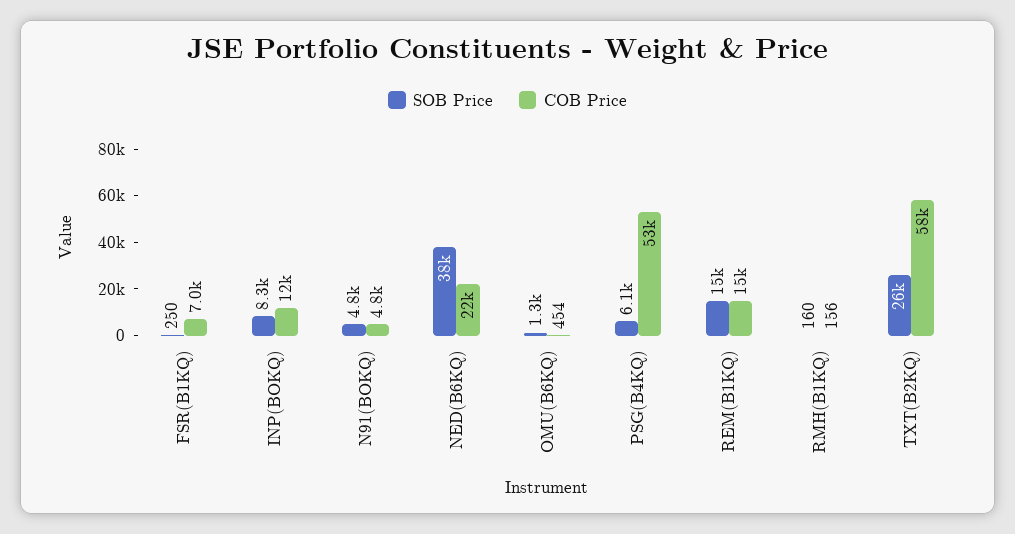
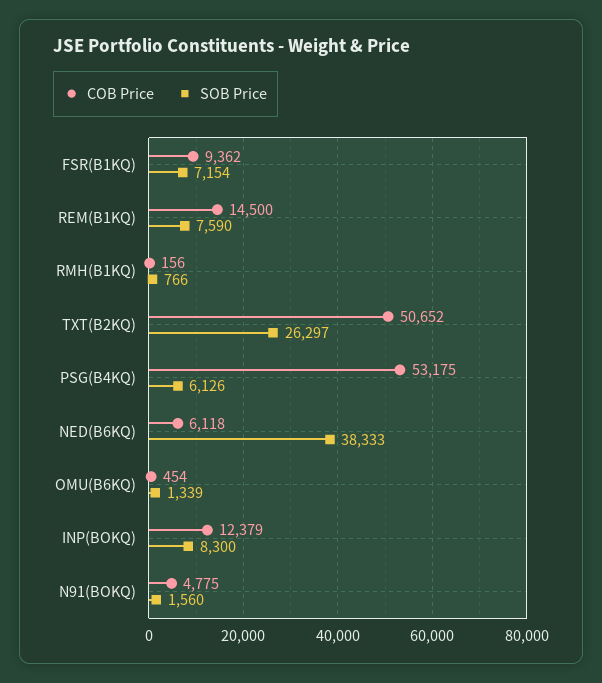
SOB Price, FSR(B1KQ): 250 -> 7154
COB Price, FSR(B1KQ): 7000 -> 9362
SOB Price, N91(BOKQ): 4800 -> 1560
COB Price, NED(B6KQ): 22000 -> 6118
SOB Price, REM(B1KQ): 15000 -> 7590
SOB Price, RMH(B1KQ): 160 -> 766
COB Price, TXT(B2KQ): 58000 -> 50652

